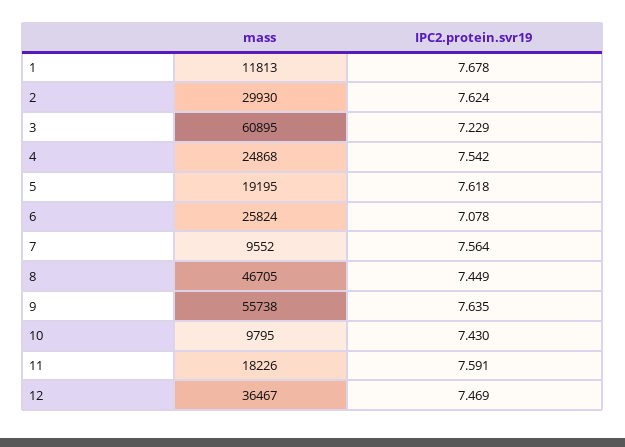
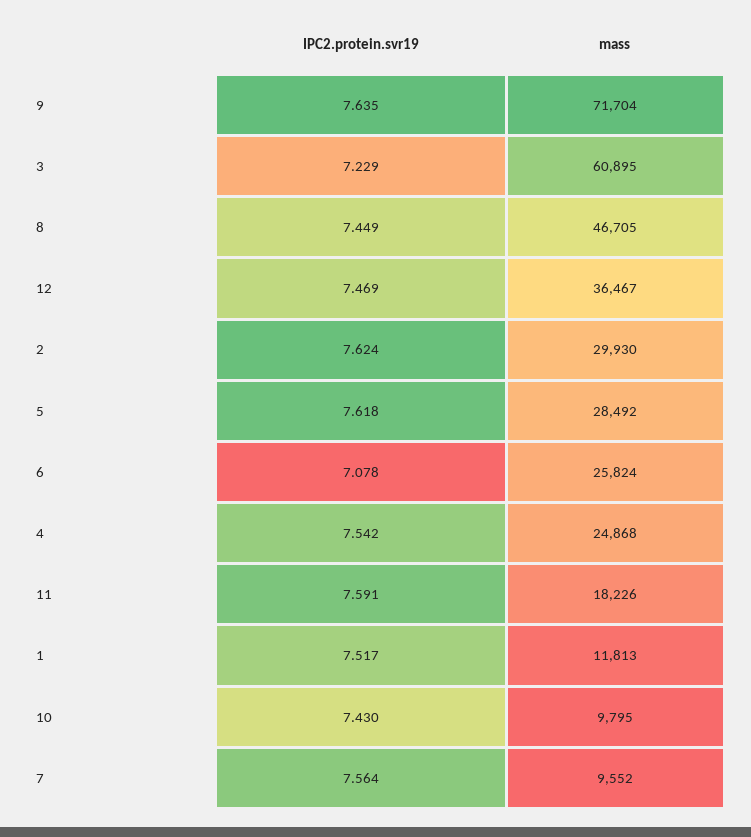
IPC2.protein.svr19, 1: 7.678 -> 7.517
mass, 5: 19195 -> 28492
mass, 9: 55738 -> 71704

